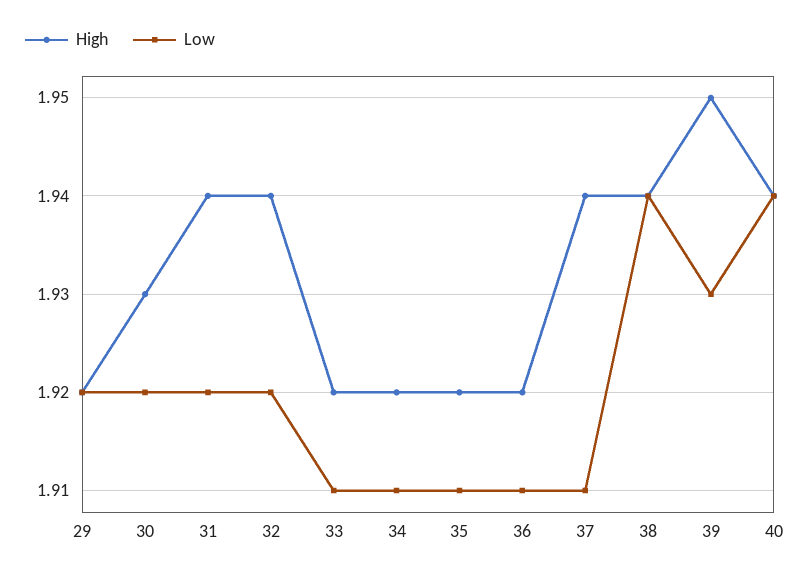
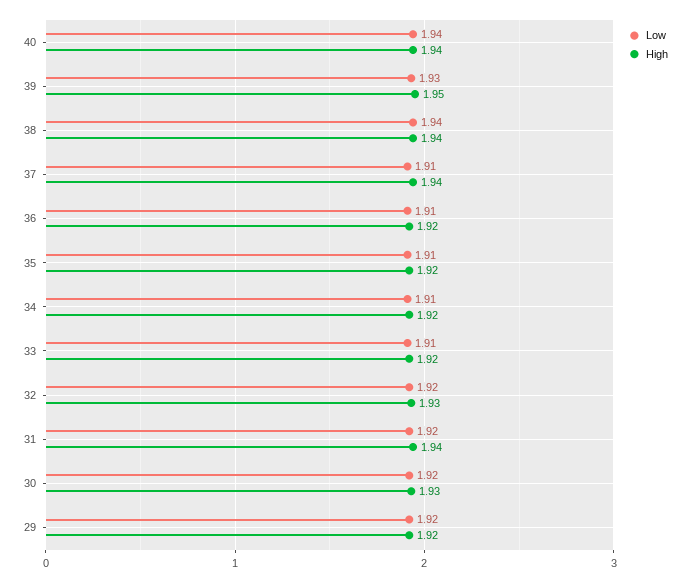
High, 32: 1.94 -> 1.93

